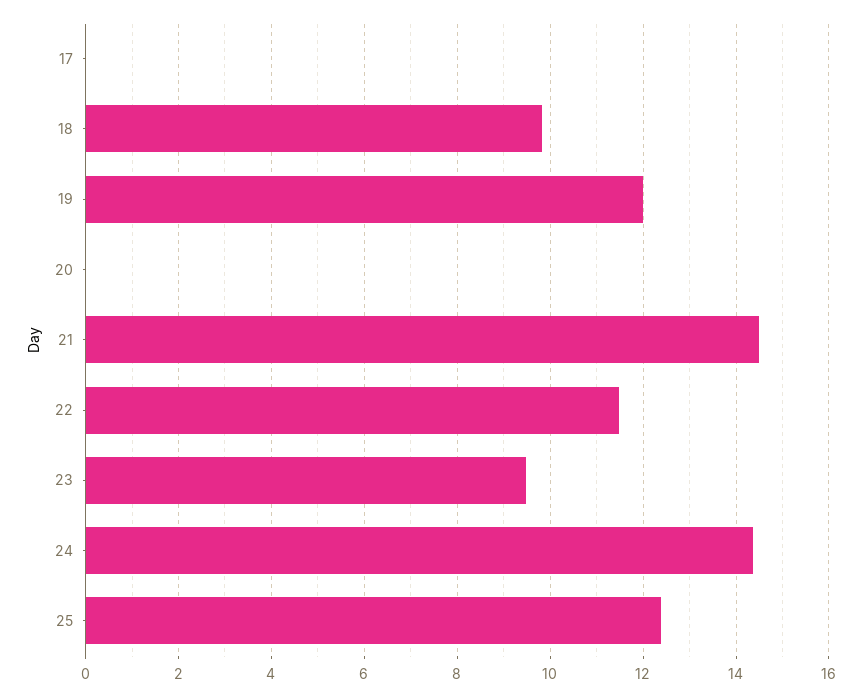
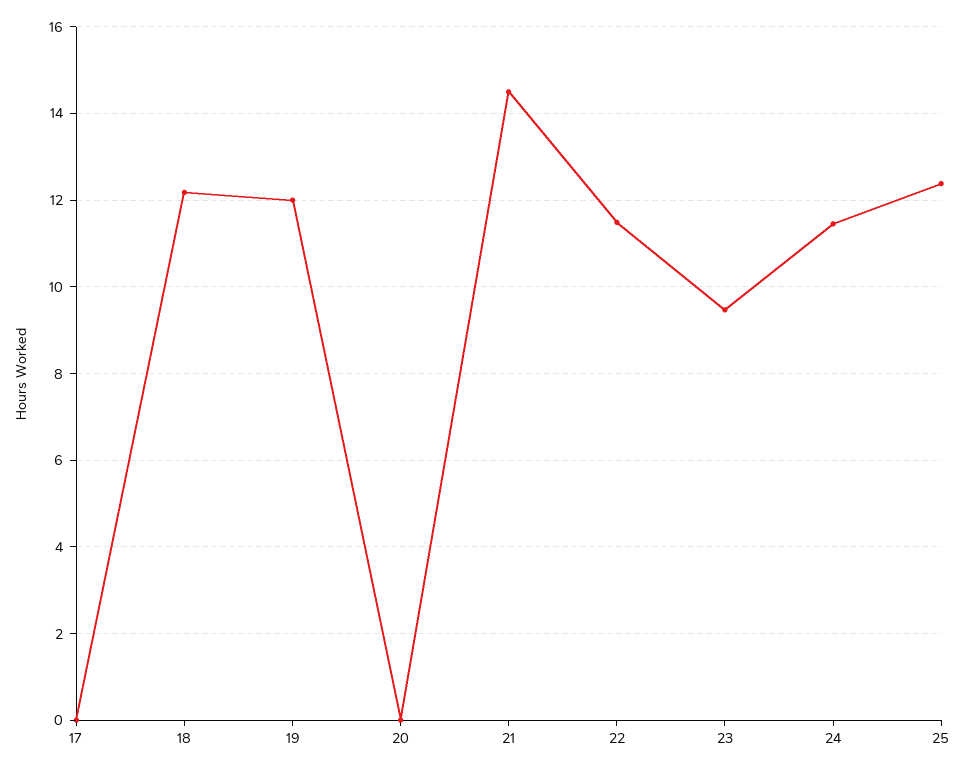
18: 9.8 -> 12.2
24: 14.4 -> 11.4

